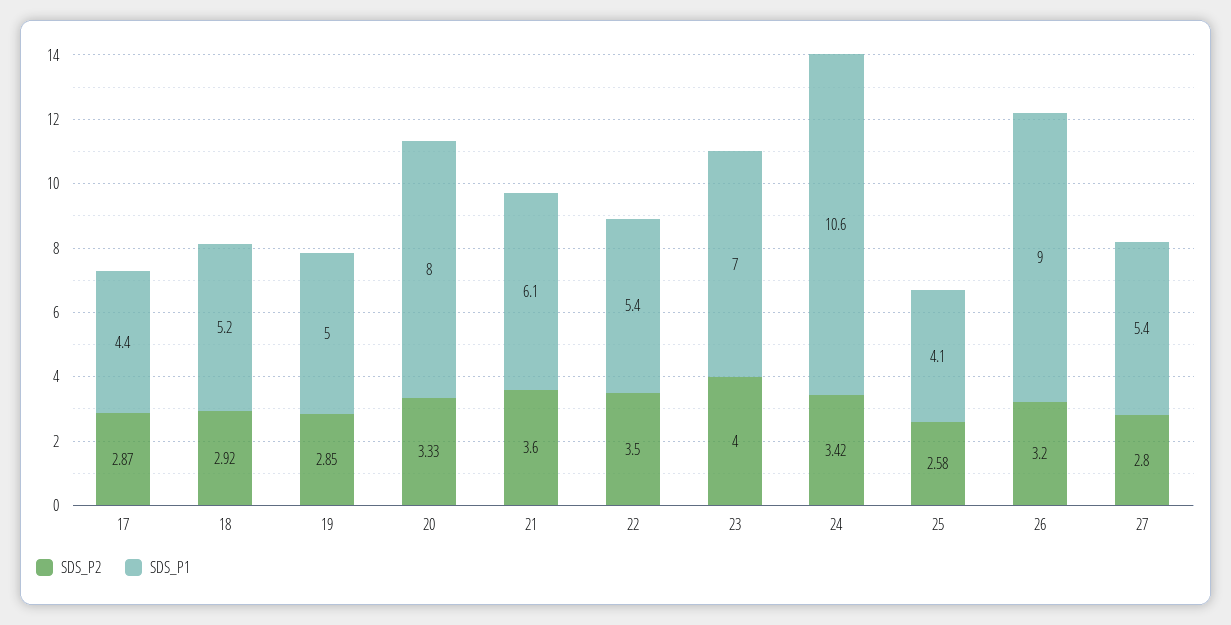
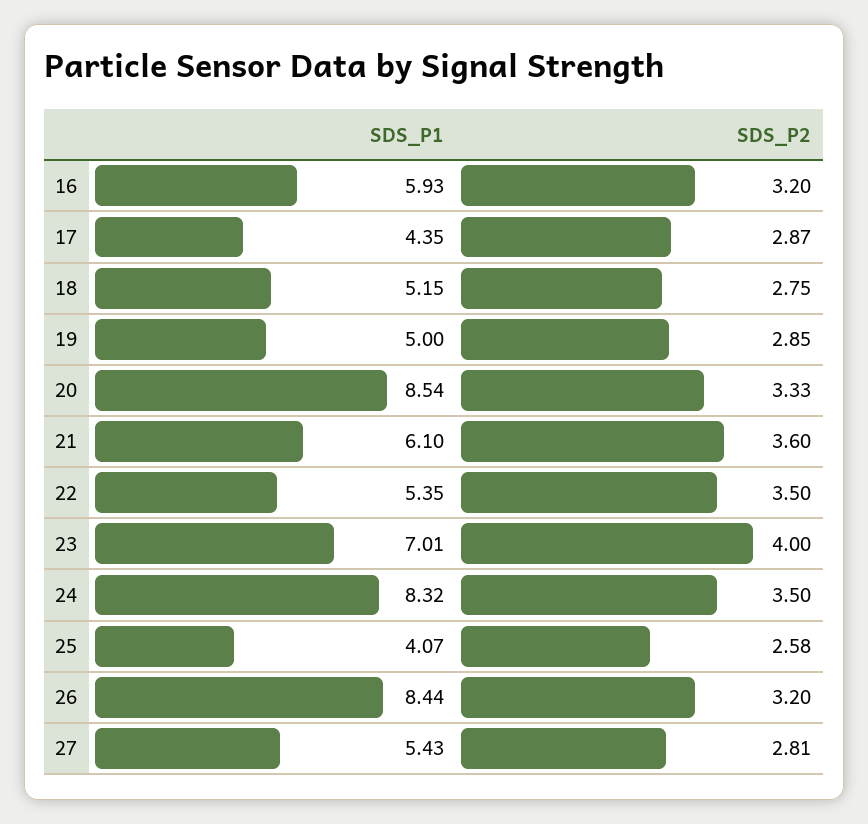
SDS_P2, 18: 2.92 -> 2.75
SDS_P1, 20: 8 -> 8.54
SDS_P2, 24: 3.42 -> 3.5
SDS_P1, 24: 10.6 -> 8.32
SDS_P1, 26: 9 -> 8.44
SDS_P2, 27: 2.8 -> 2.81
SDS_P1, 16: none -> 5.93
SDS_P2, 16: none -> 3.2

